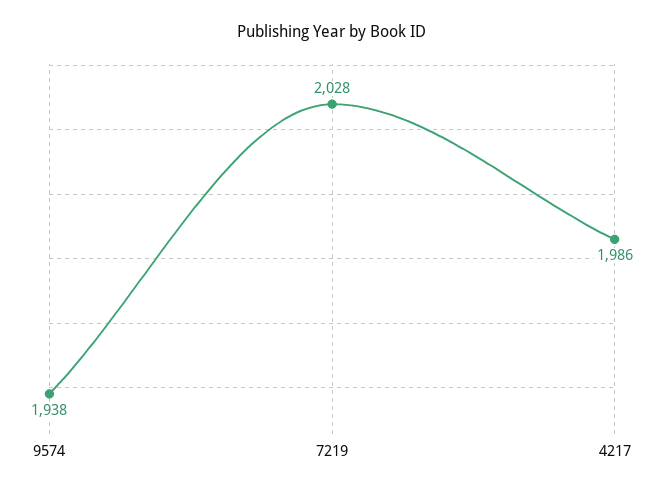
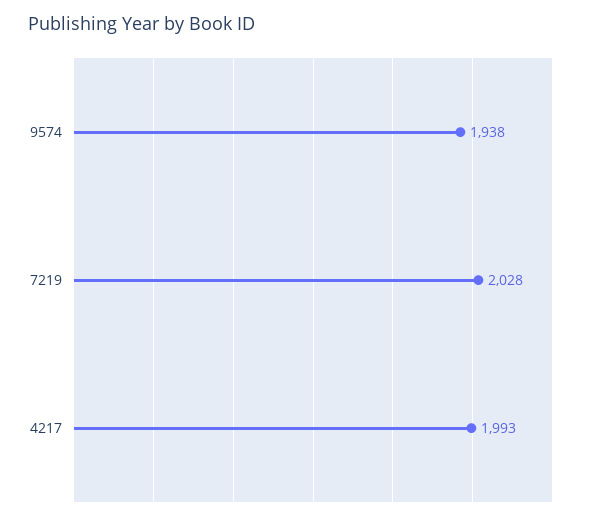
4217: 1986 -> 1993

